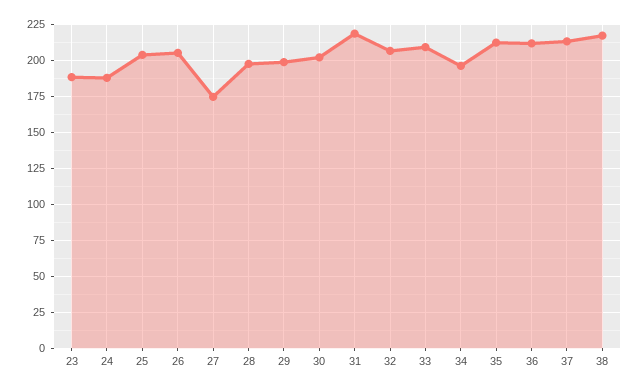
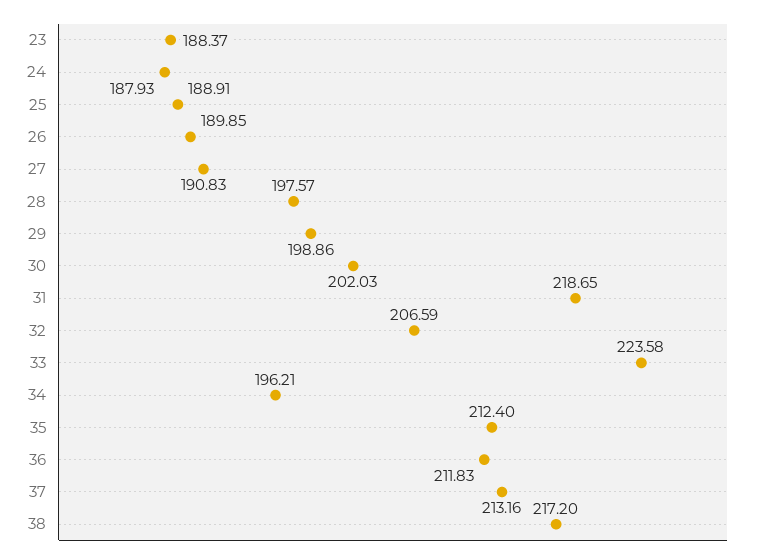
25: 205 -> 188.91
26: 205 -> 189.85
27: 175 -> 190.83
33: 210 -> 223.58

